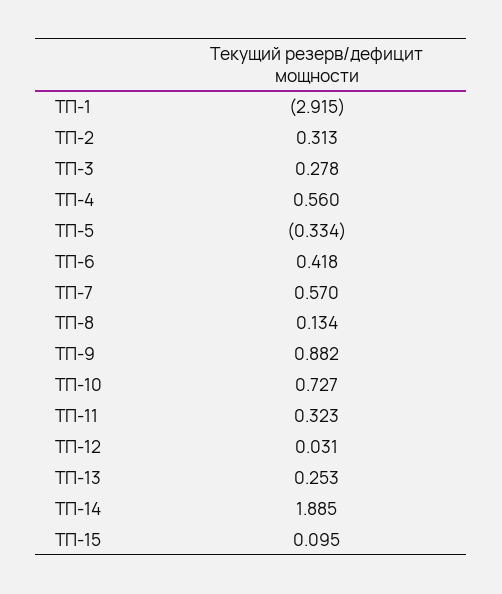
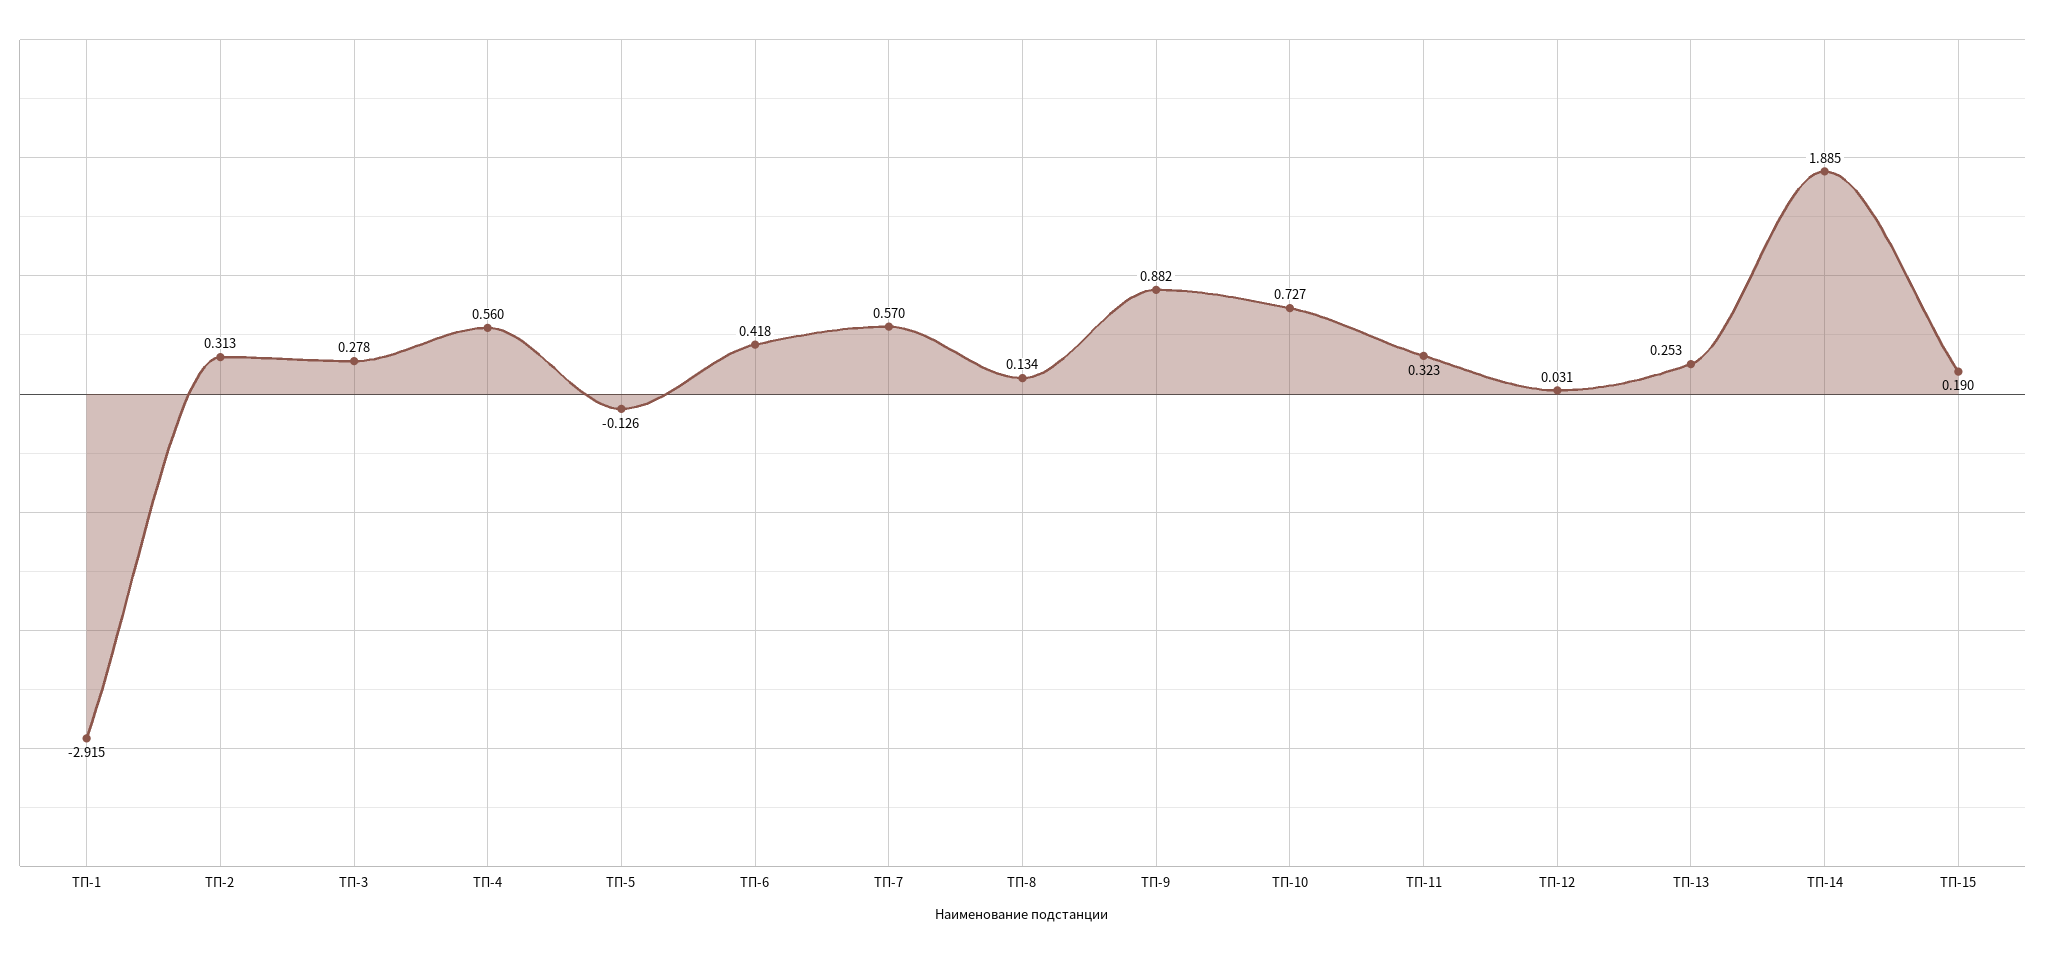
ТП-5: -0.334 -> -0.126
ТП-15: 0.095 -> 0.19

